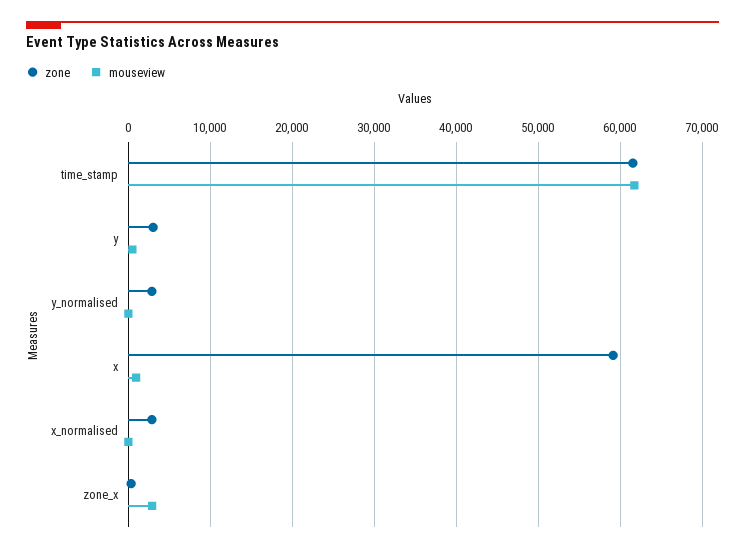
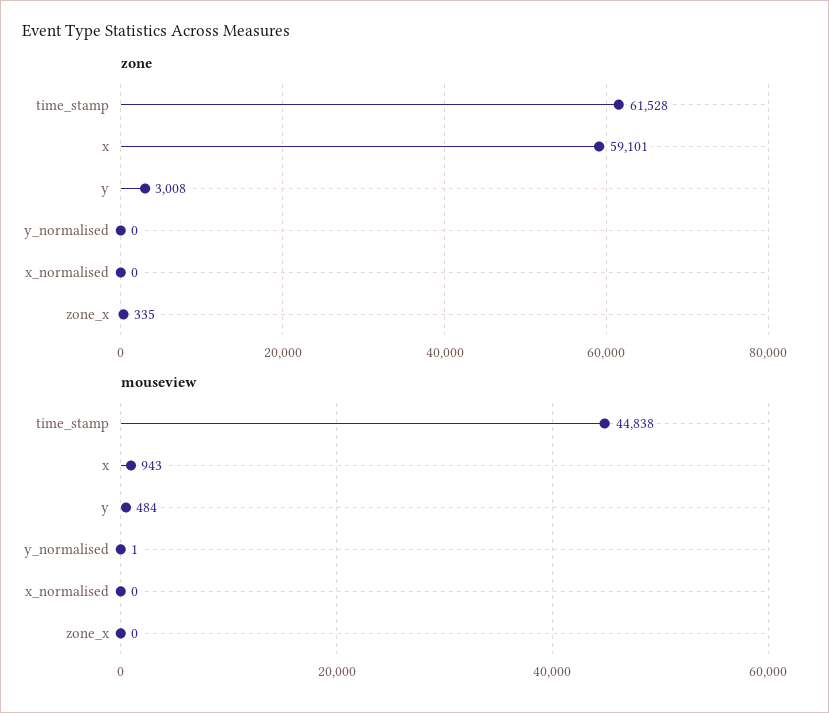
mouseview, time_stamp: 62000 -> 44838
zone, y_normalised: 3000 -> 0
zone, x_normalised: 3000 -> 0
mouseview, zone_x: 3000 -> 0

